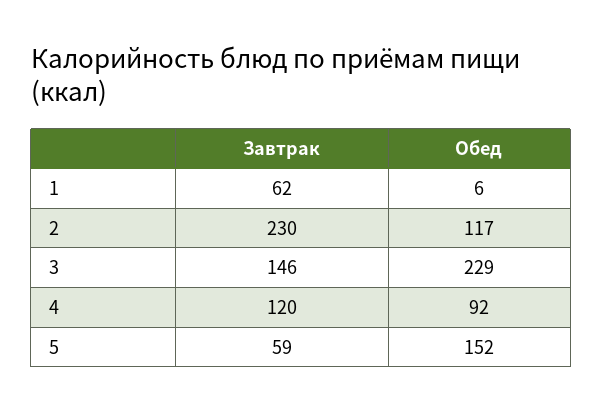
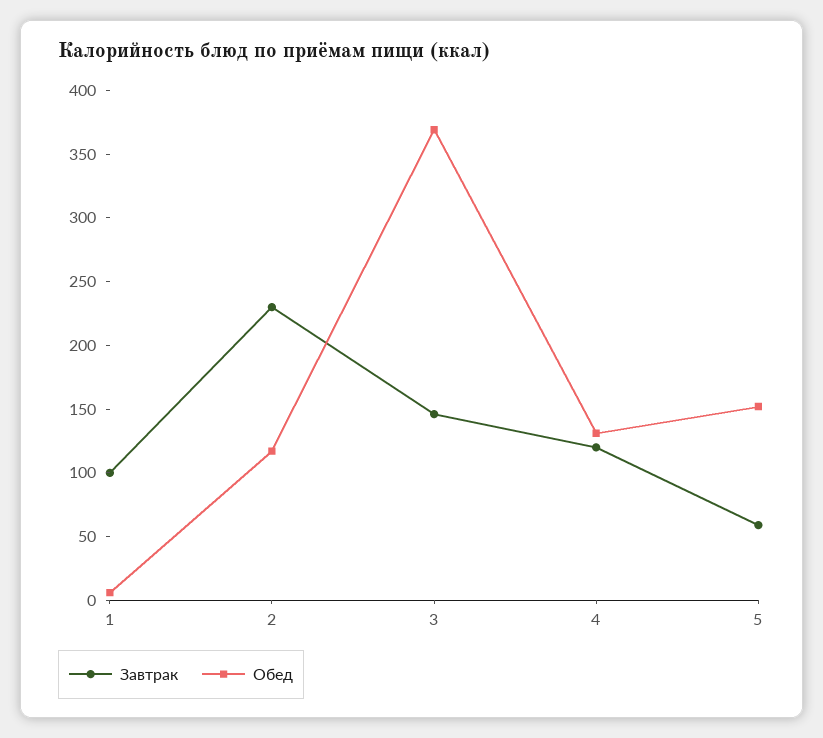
Завтрак, 1: 62 -> 100
Обед, 3: 229 -> 370
Обед, 4: 92 -> 130

